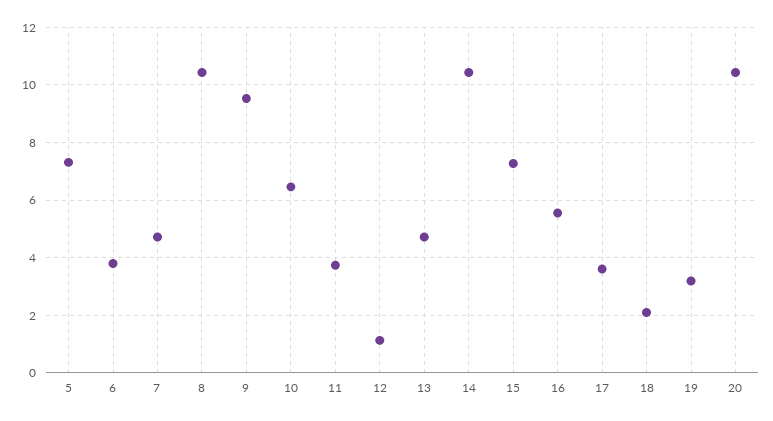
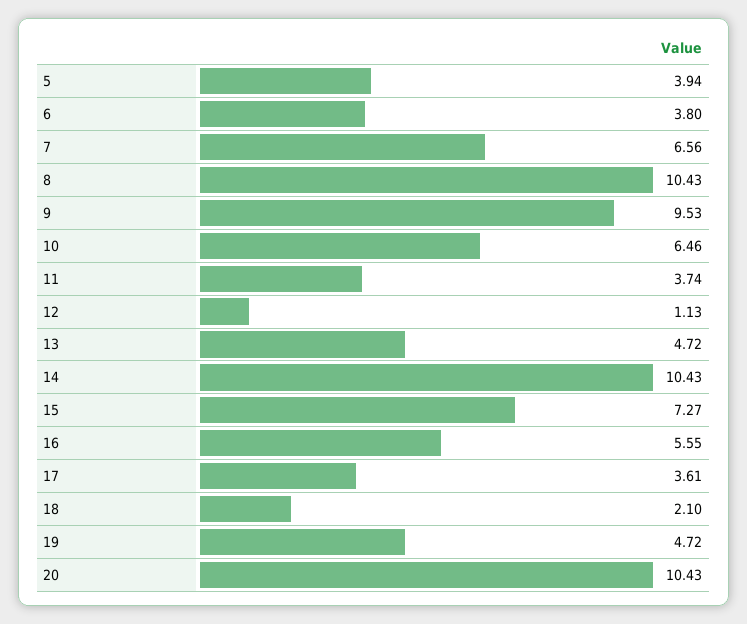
5: 7.25 -> 3.94
7: 4.75 -> 6.56
19: 3.25 -> 4.72

